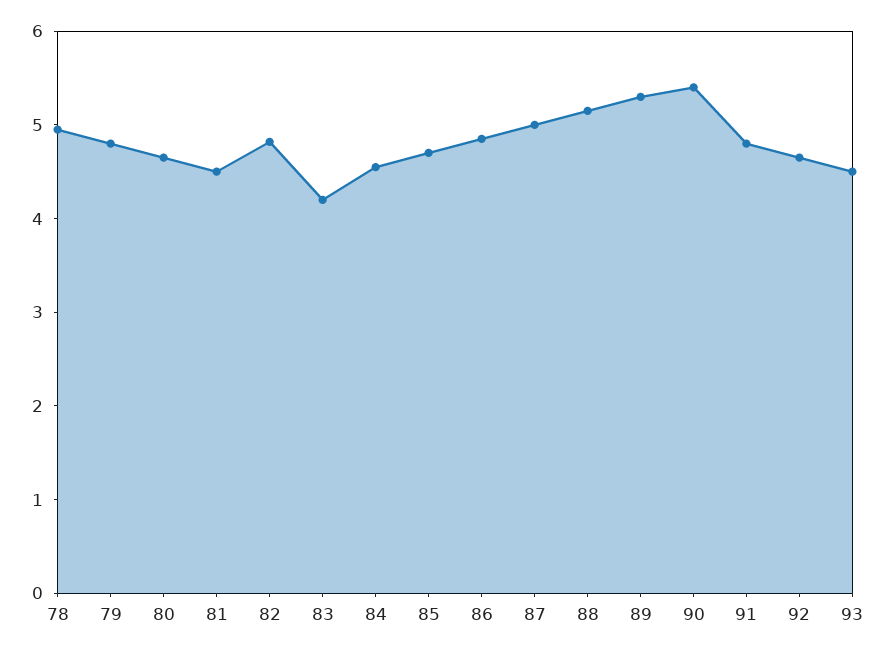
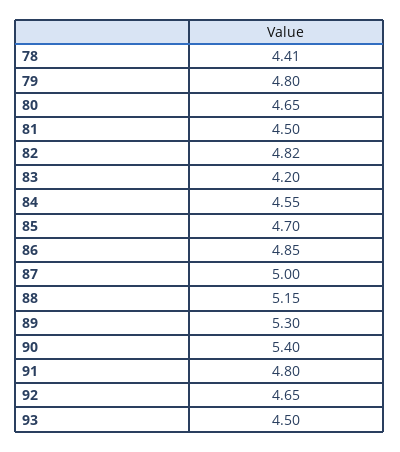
78: 5 -> 4.41

